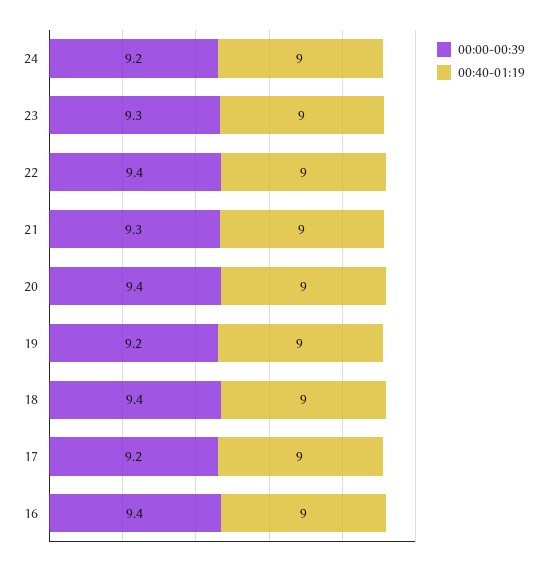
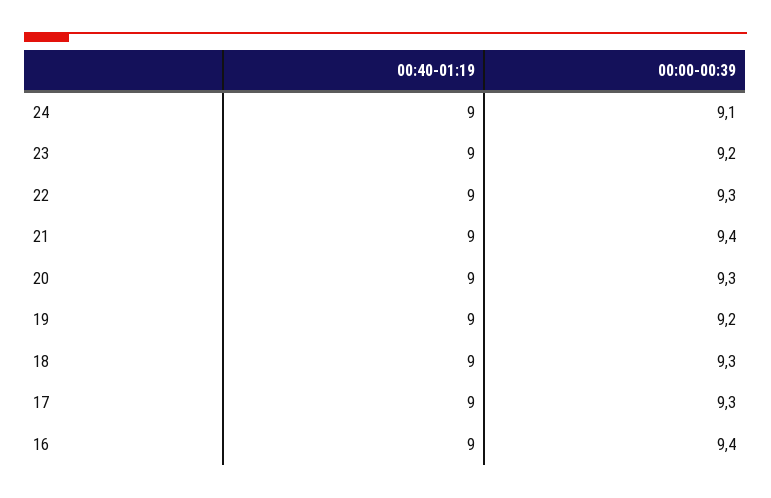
00:00-00:39, 24: 9.2 -> 9.1
00:00-00:39, 23: 9.3 -> 9.2
00:00-00:39, 22: 9.4 -> 9.3
00:00-00:39, 21: 9.3 -> 9.4
00:00-00:39, 20: 9.4 -> 9.3
00:00-00:39, 18: 9.4 -> 9.3
00:00-00:39, 17: 9.2 -> 9.3

